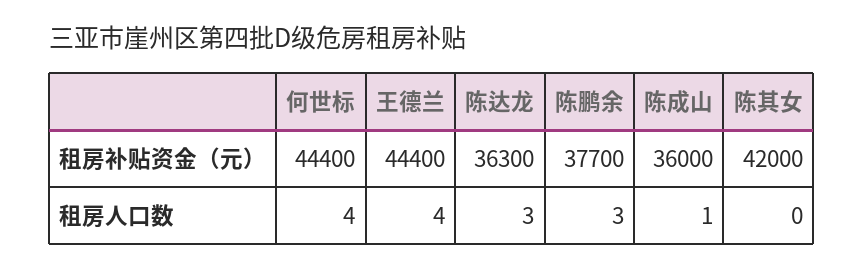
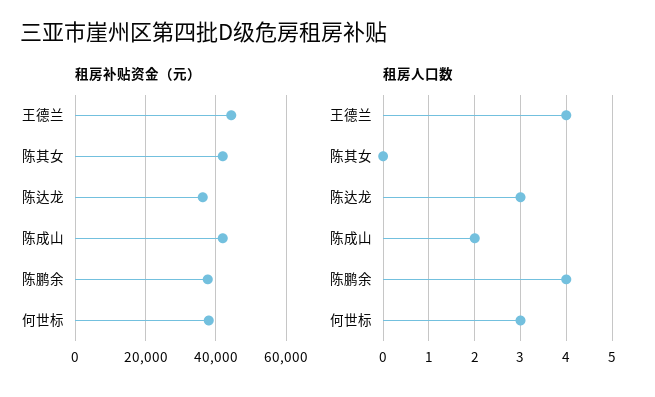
租房补贴资金（元）, 何世标: 44400 -> 38000
租房补贴资金（元）, 陈成山: 36000 -> 42000
租房人口数, 何世标: 4 -> 3
租房人口数, 陈鹏余: 3 -> 4
租房人口数, 陈成山: 1 -> 2

